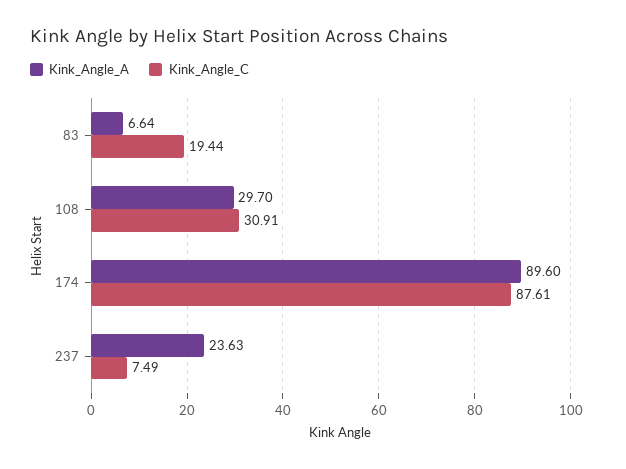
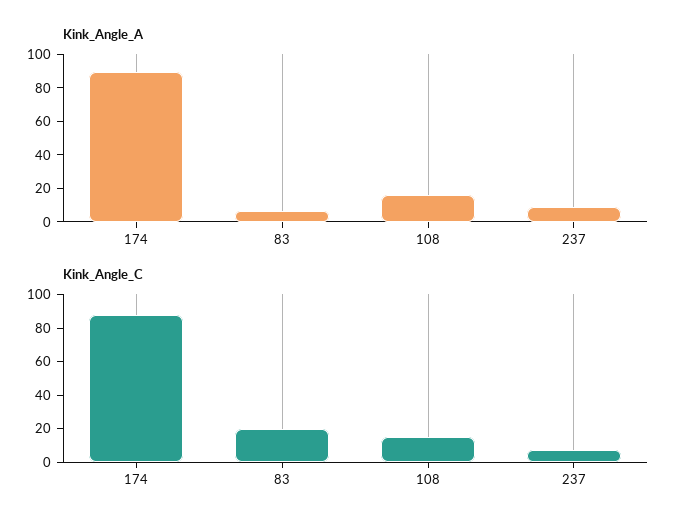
Kink_Angle_A, 108: 29.7 -> 15
Kink_Angle_C, 108: 30.91 -> 15
Kink_Angle_A, 237: 23.63 -> 10

